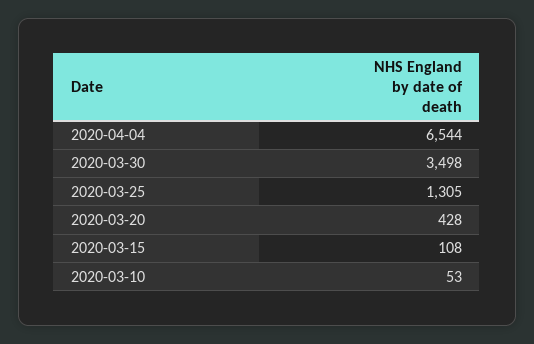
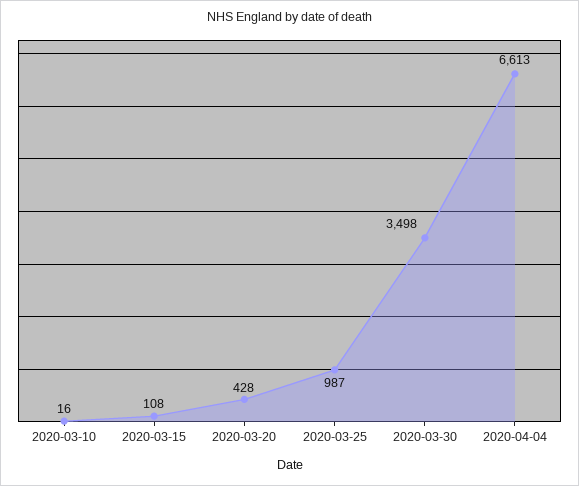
2020-04-04: 6544 -> 6613
2020-03-25: 1305 -> 987
2020-03-10: 53 -> 16

